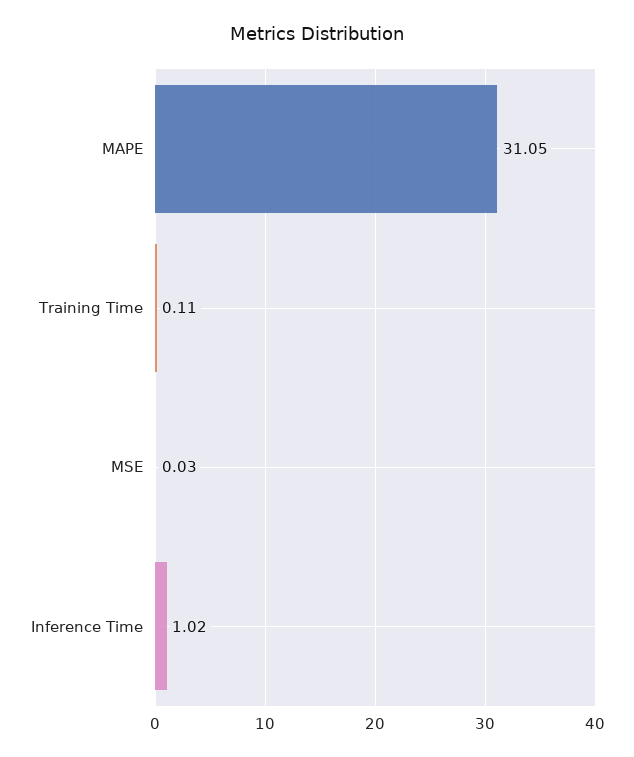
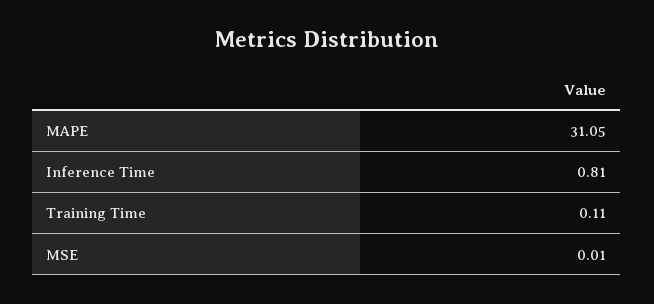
MSE: 0.03 -> 0.01
Inference Time: 1.02 -> 0.81

